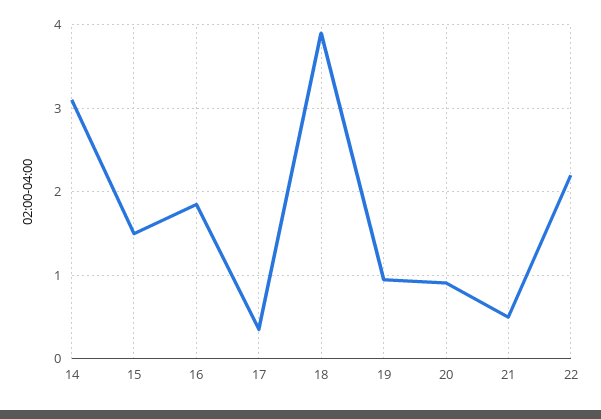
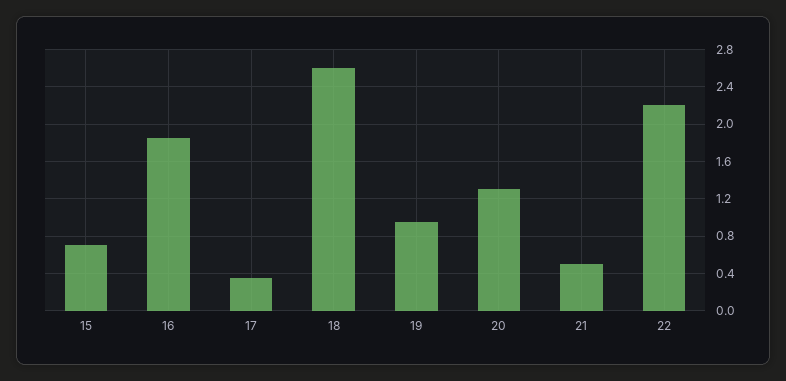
14: 3.1 -> none
15: 1.5 -> 0.7
18: 3.9 -> 2.6
20: 0.9 -> 1.3

